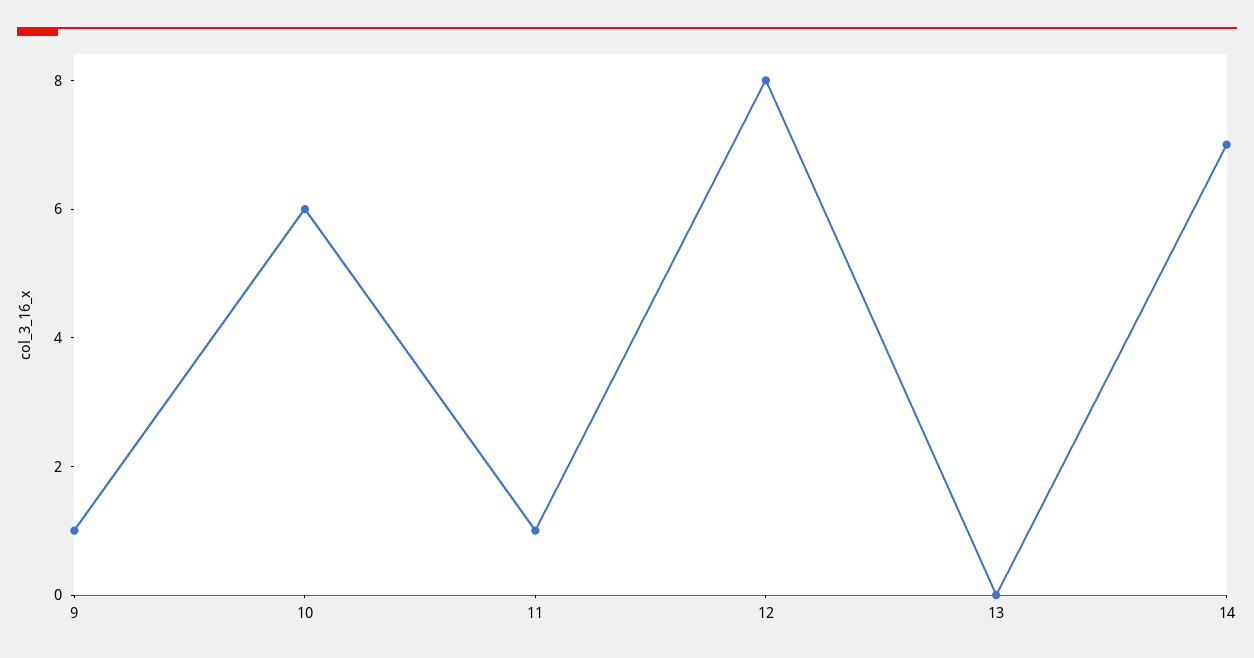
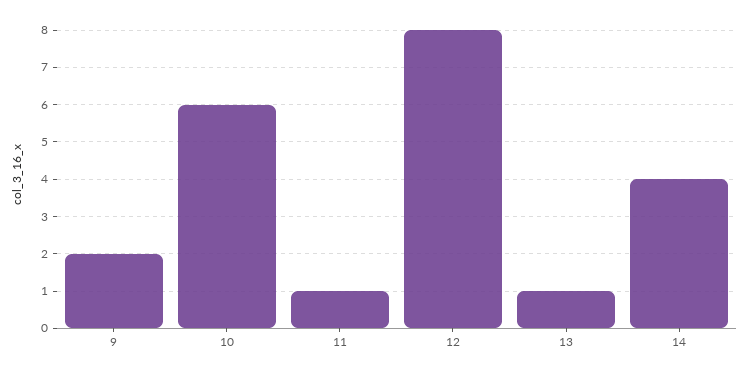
9: 1 -> 2
13: 0 -> 1
14: 7 -> 4

